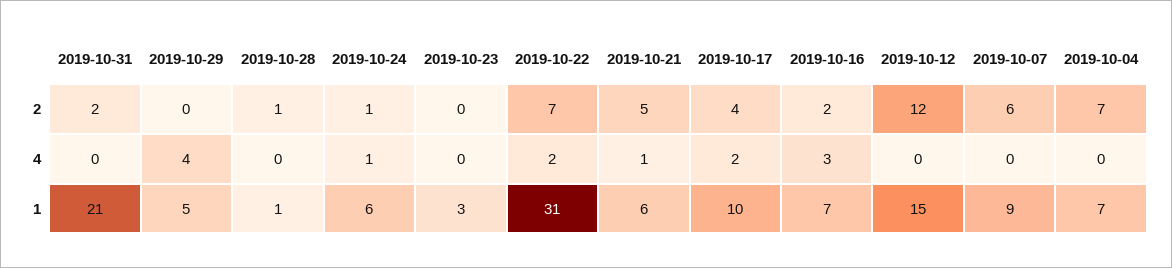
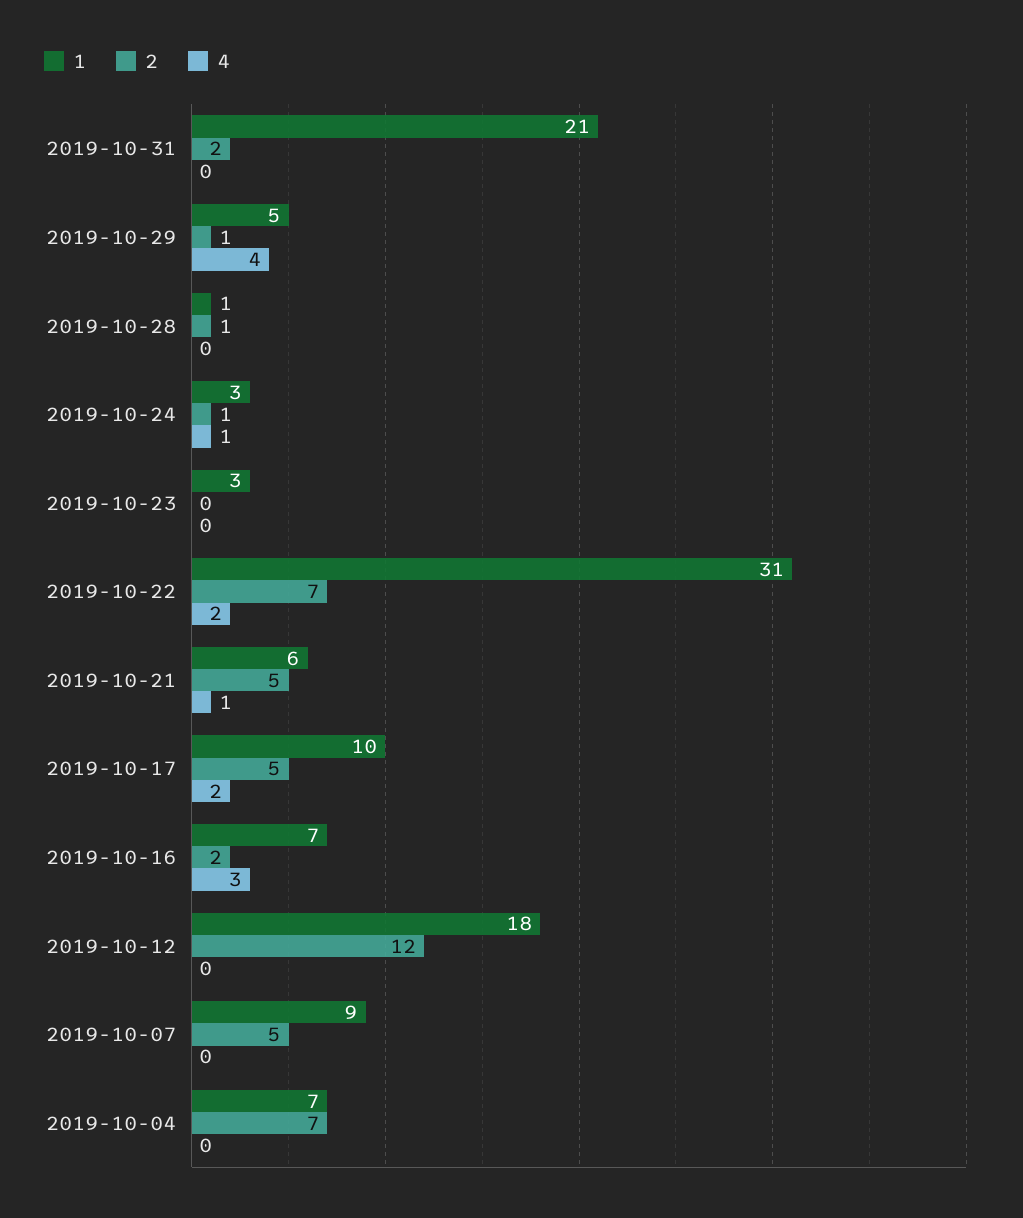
2, 2019-10-29: 0 -> 1
2, 2019-10-17: 4 -> 5
2, 2019-10-07: 6 -> 5
1, 2019-10-24: 6 -> 3
1, 2019-10-12: 15 -> 18

